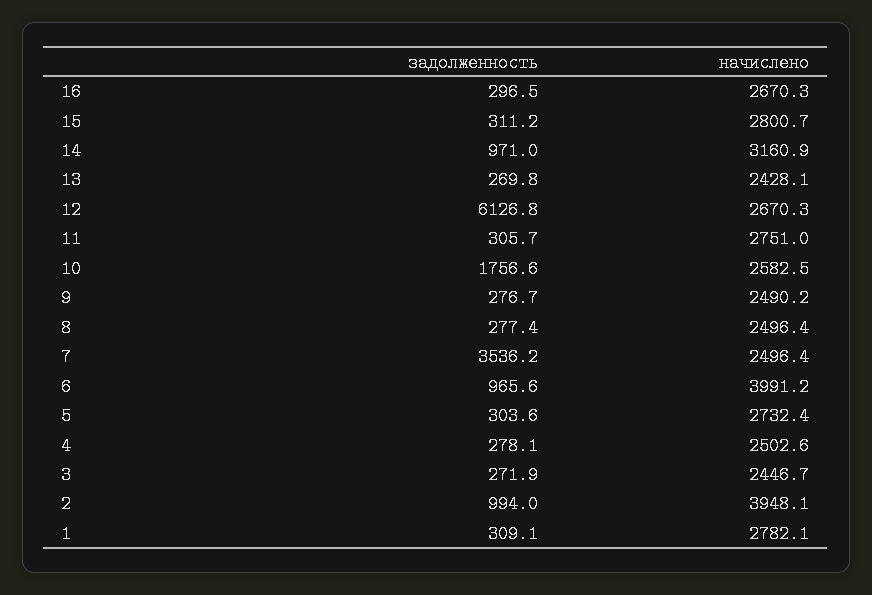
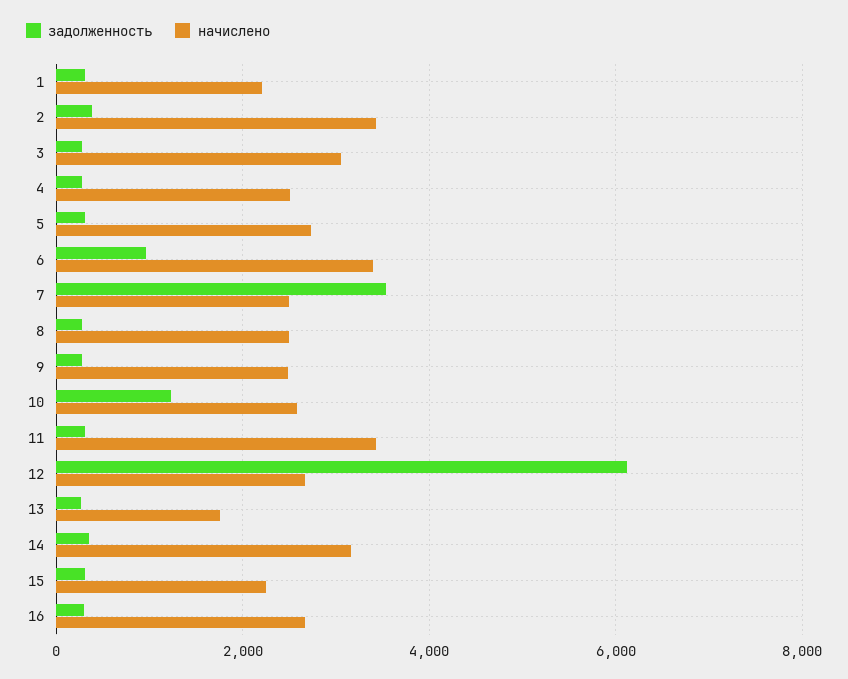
начислено, 15: 2800.7 -> 2200
задолженность, 14: 971 -> 400
начислено, 13: 2428.1 -> 1800
начислено, 11: 2751 -> 3400
задолженность, 10: 1756.6 -> 1200
начислено, 6: 3991.2 -> 3400
начислено, 3: 2446.7 -> 3000
задолженность, 2: 994 -> 400
начислено, 2: 3948.1 -> 3400
начислено, 1: 2782.1 -> 2200

